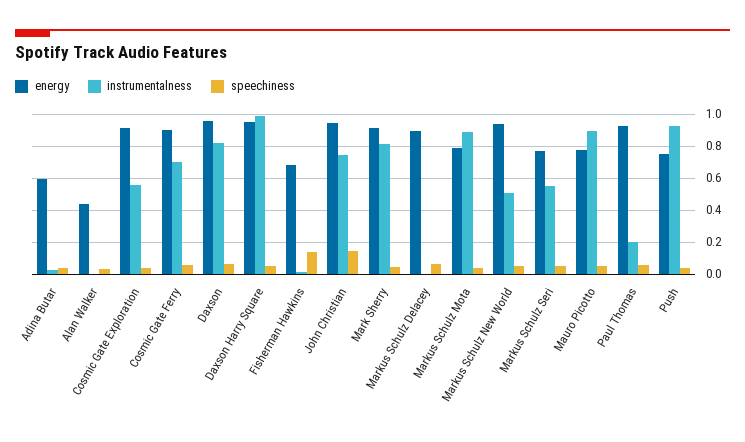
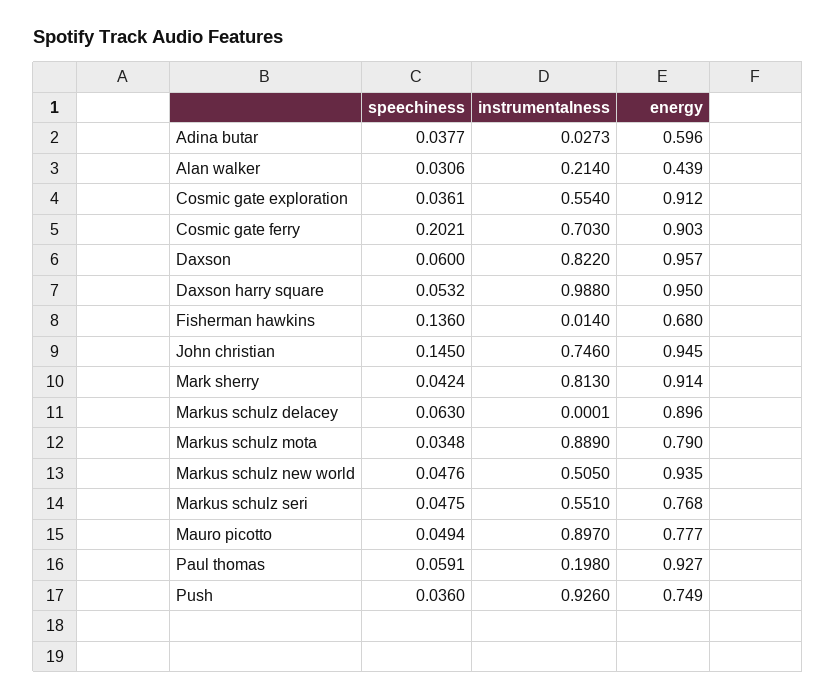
instrumentalness, Alan Walker: 0 -> 0.214
speechiness, Cosmic Gate Ferry: 0.05 -> 0.2021

